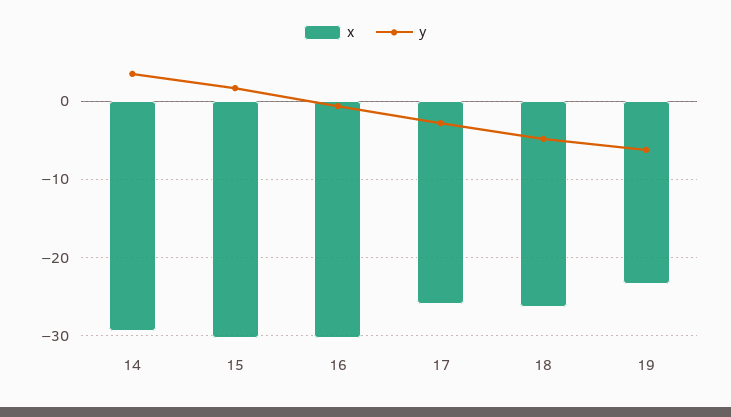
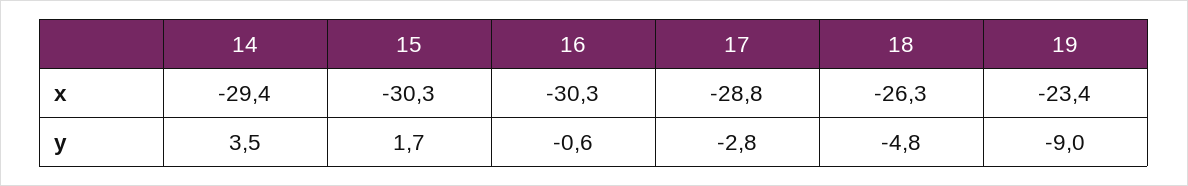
x, 17: -26 -> -28.8
y, 19: -6 -> -9

